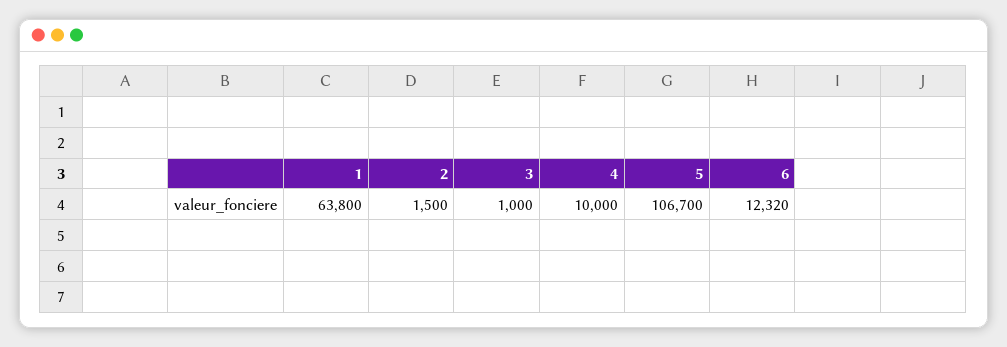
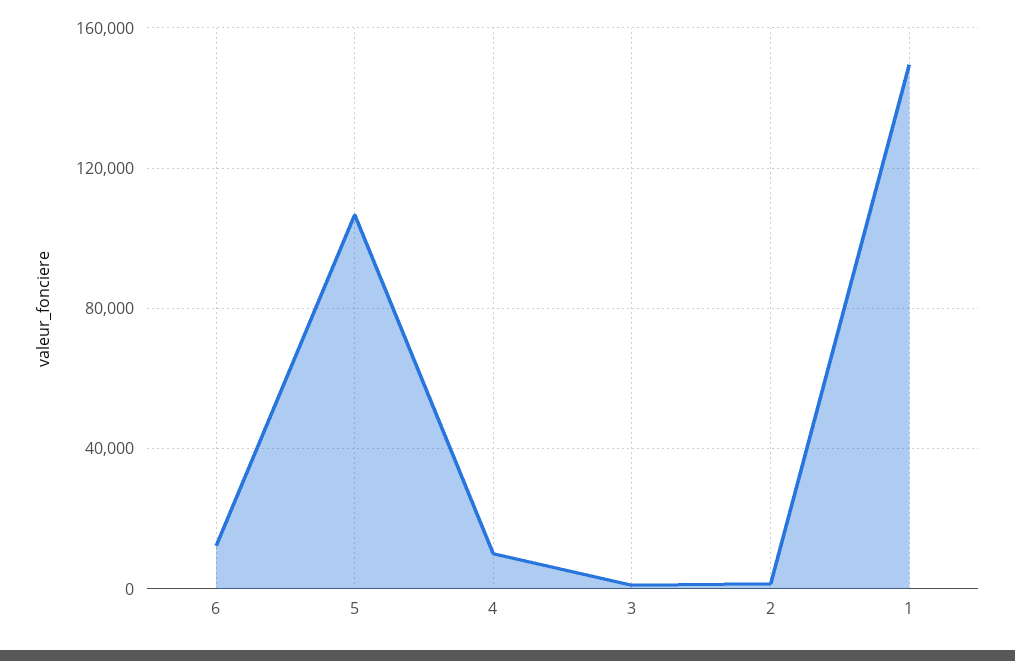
1: 63800 -> 150000

